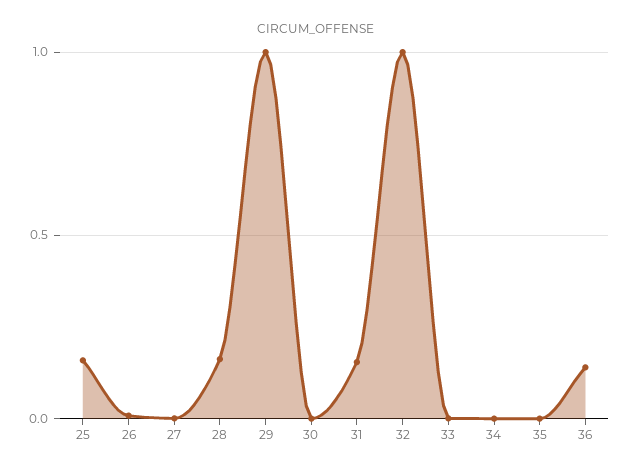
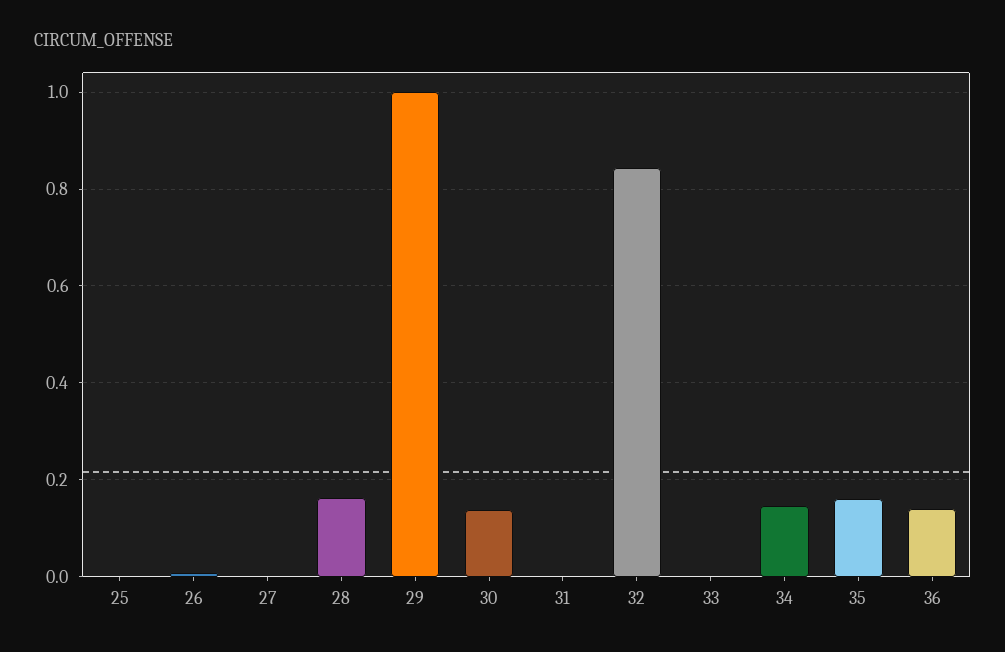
25: 0.15 -> 0
30: 0 -> 0.14
31: 0.15 -> 0
32: 1 -> 0.84
34: 0 -> 0.14
35: 0 -> 0.16

